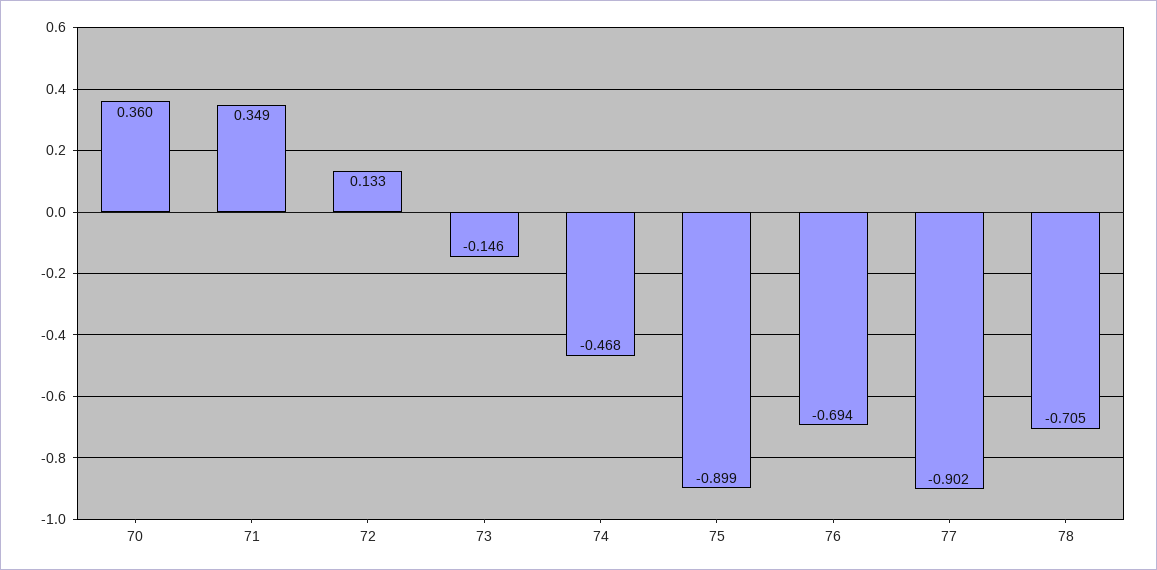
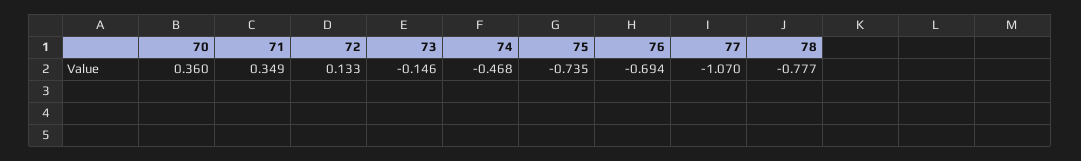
75: -0.899 -> -0.735
77: -0.902 -> -1.07
78: -0.705 -> -0.777

